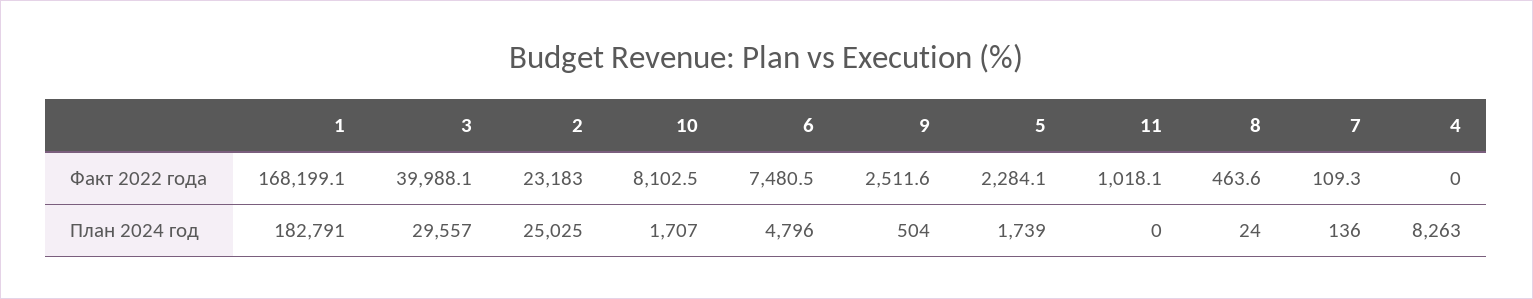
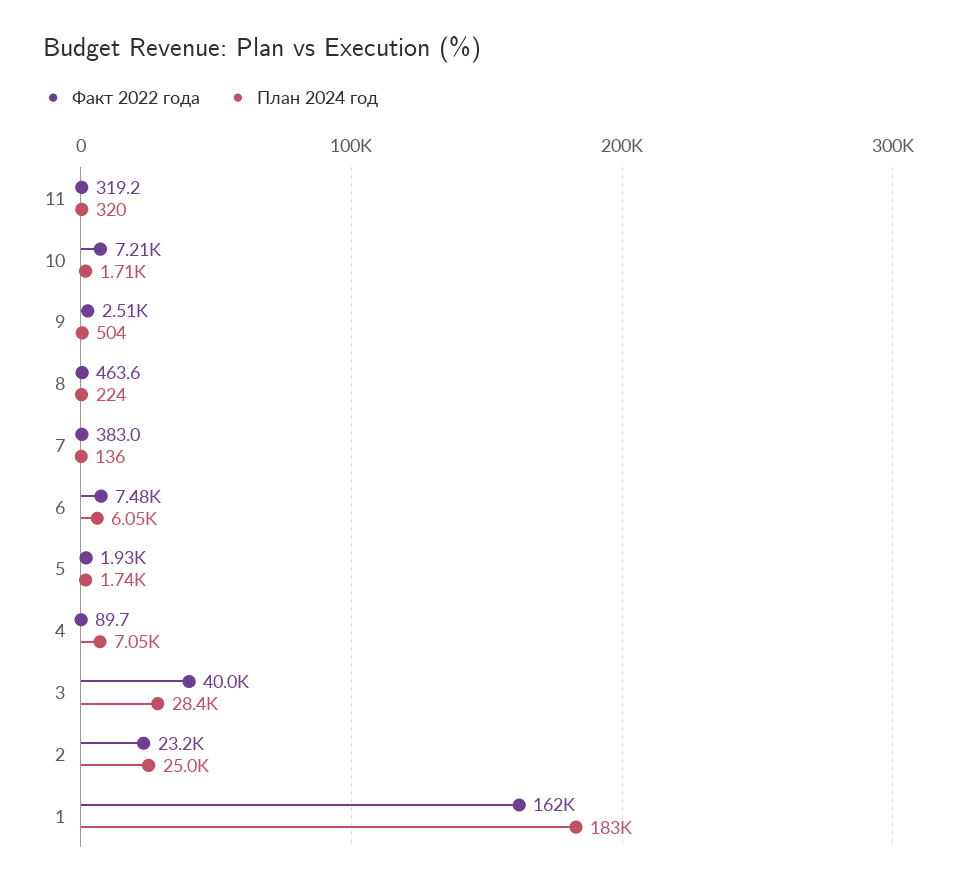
Факт 2022 года, 1: 168199.1 -> 162000
Факт 2022 года, 10: 8102.5 -> 7210
Факт 2022 года, 5: 2284.1 -> 1930
Факт 2022 года, 11: 1018.1 -> 319.2
Факт 2022 года, 7: 109.3 -> 383
Факт 2022 года, 4: 0 -> 89.7
План 2024 год, 3: 29557 -> 28400
План 2024 год, 6: 4796 -> 6050
План 2024 год, 11: 0 -> 320
План 2024 год, 8: 24 -> 224
План 2024 год, 4: 8263 -> 7050

